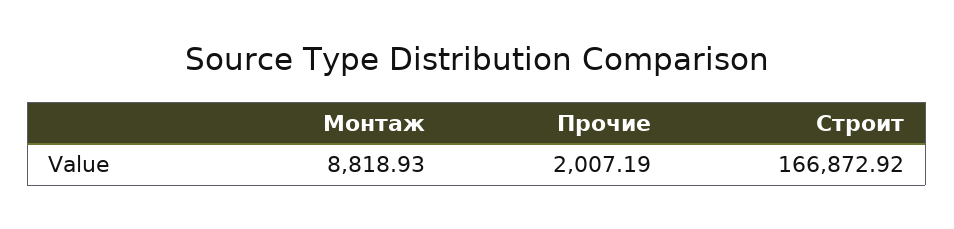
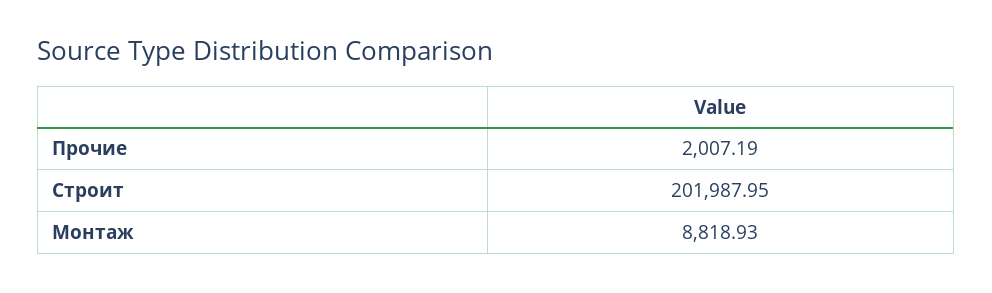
Строит: 166872.92 -> 201987.95

